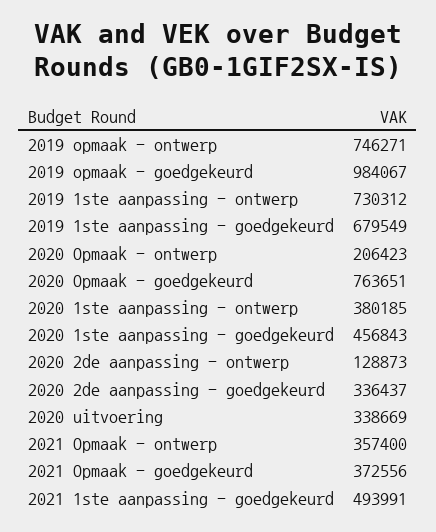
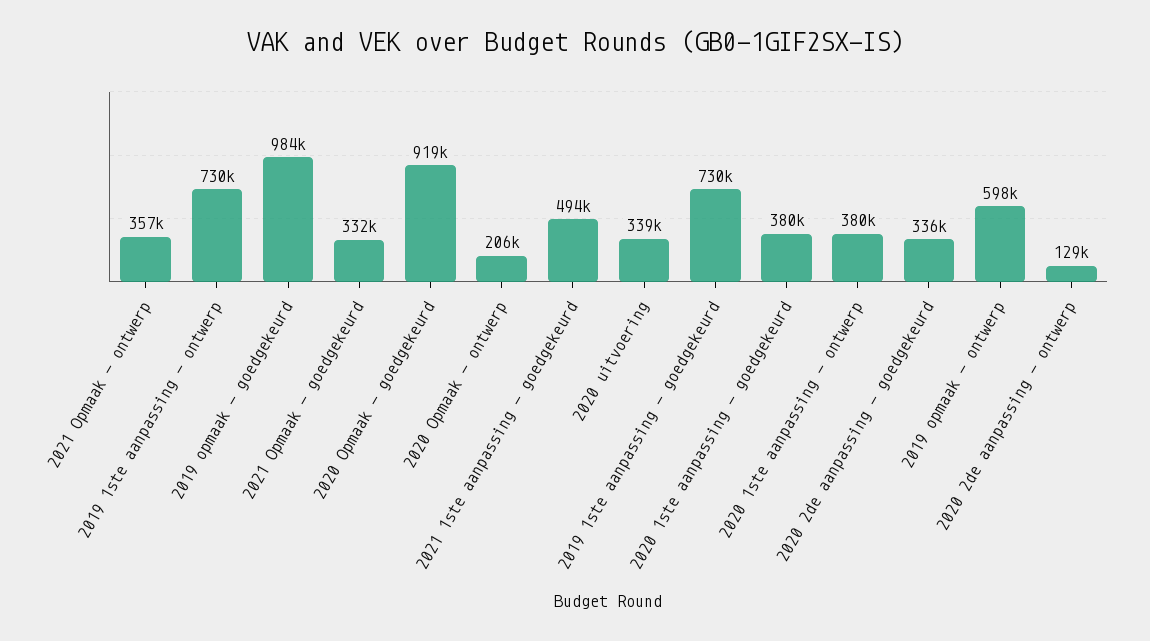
2019 opmaak - ontwerp: 746271 -> 598000
2019 1ste aanpassing - goedgekeurd: 679549 -> 730000
2020 Opmaak - goedgekeurd: 763651 -> 919000
2020 1ste aanpassing - goedgekeurd: 456843 -> 380000
2021 Opmaak - goedgekeurd: 372556 -> 332000

